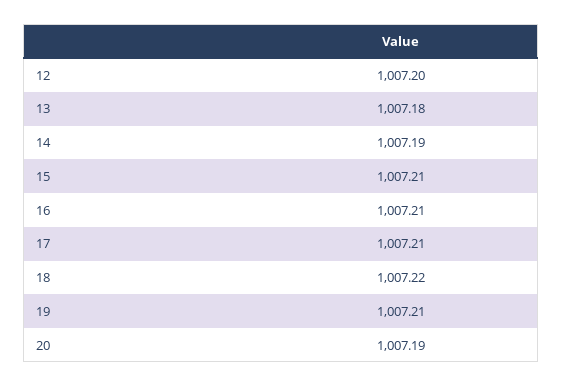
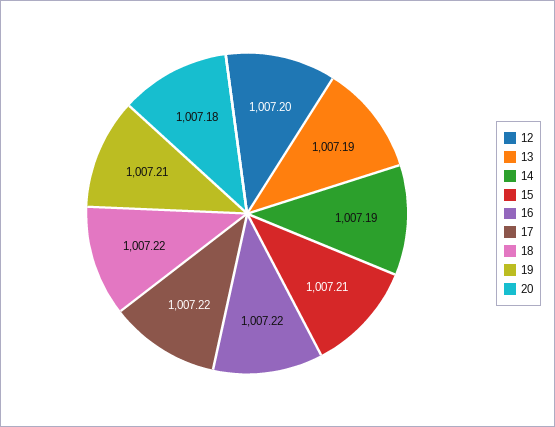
13: 1007.18 -> 1007.19
16: 1007.21 -> 1007.22
17: 1007.21 -> 1007.22
20: 1007.19 -> 1007.18

